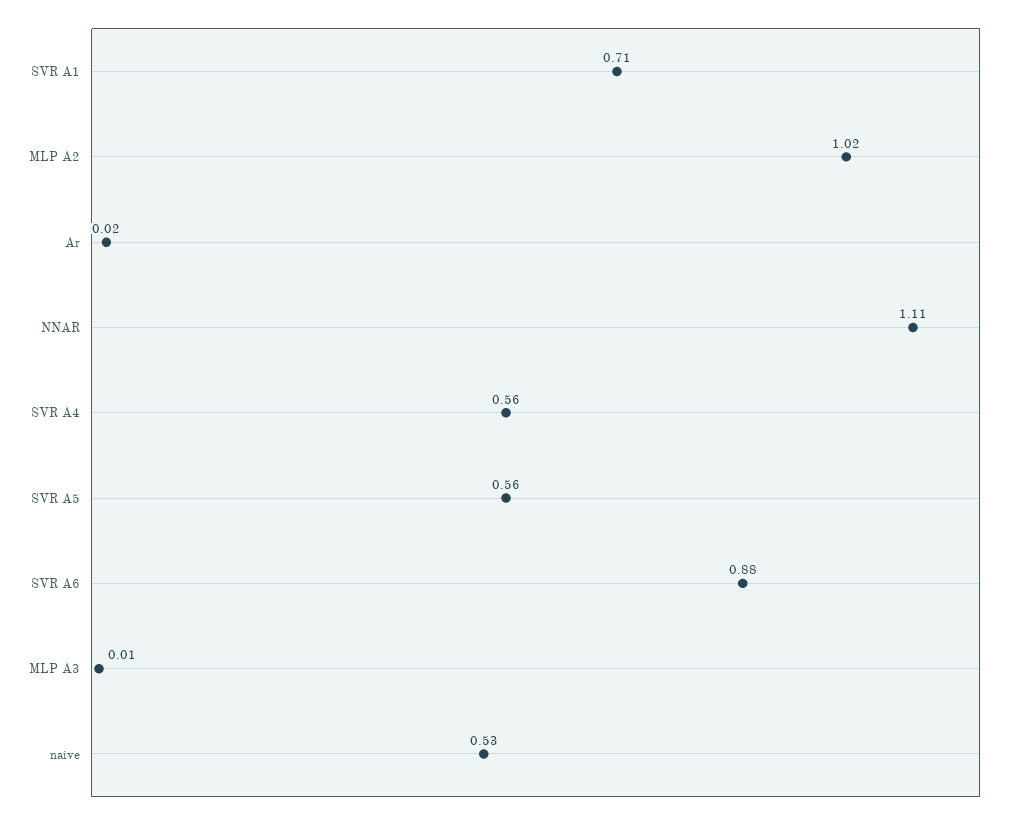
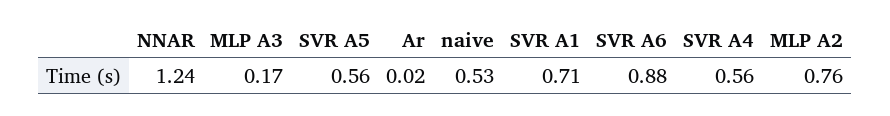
MLP A2: 1.02 -> 0.76
NNAR: 1.11 -> 1.24
MLP A3: 0.01 -> 0.17

